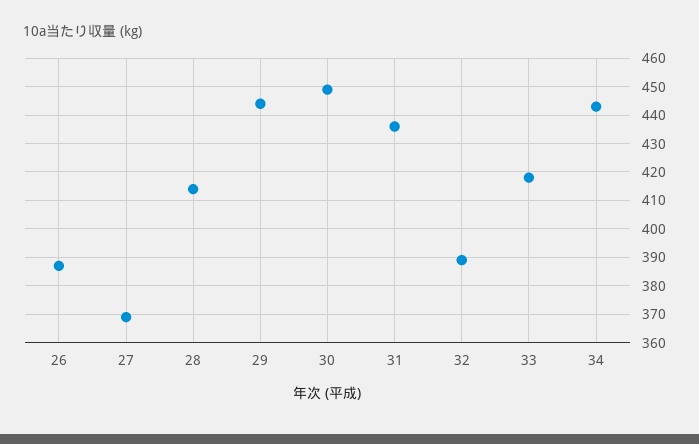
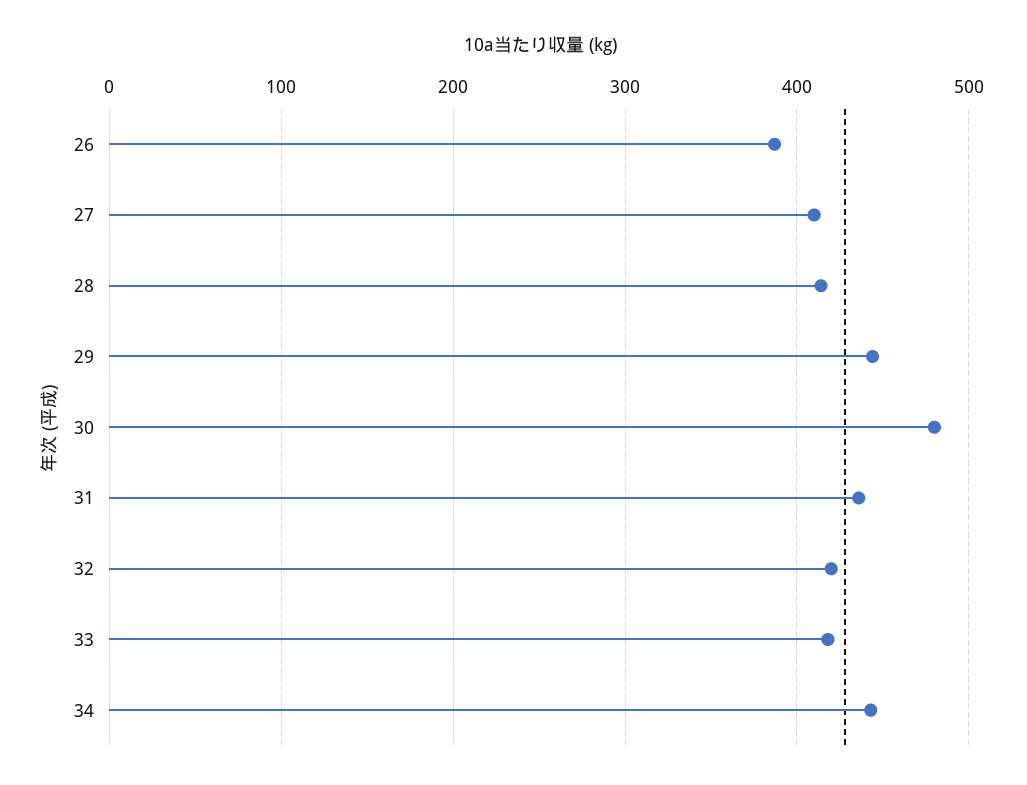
27: 370 -> 410
30: 450 -> 480
32: 390 -> 420

